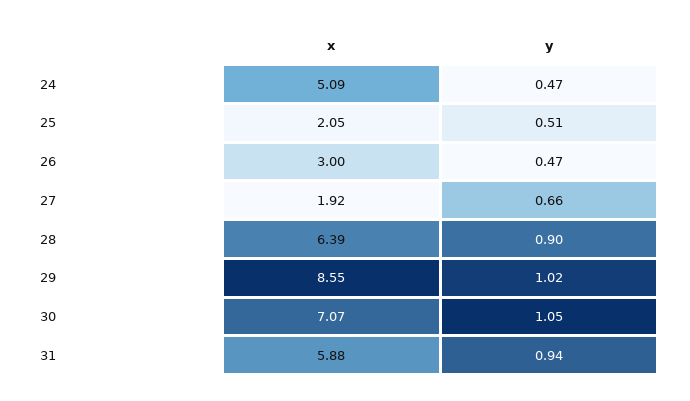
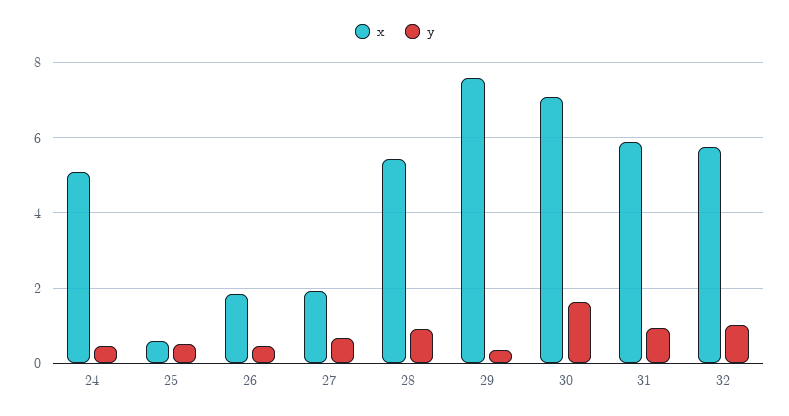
x, 25: 2.05 -> 0.6
x, 26: 3 -> 1.8
x, 28: 6.39 -> 5.4
x, 29: 8.55 -> 7.6
y, 29: 1.02 -> 0.4
y, 30: 1.05 -> 1.6
x, 32: none -> 5.8
y, 32: none -> 1

